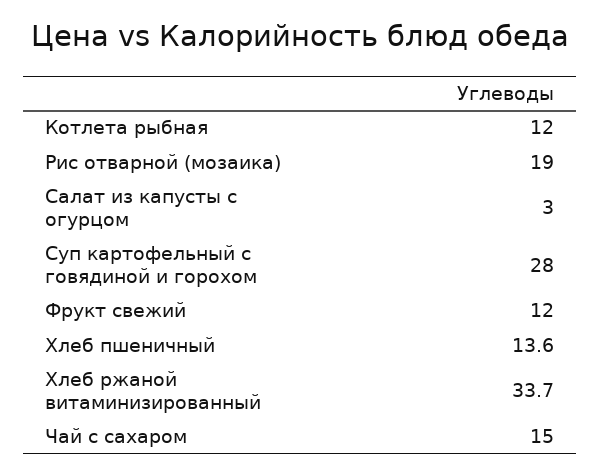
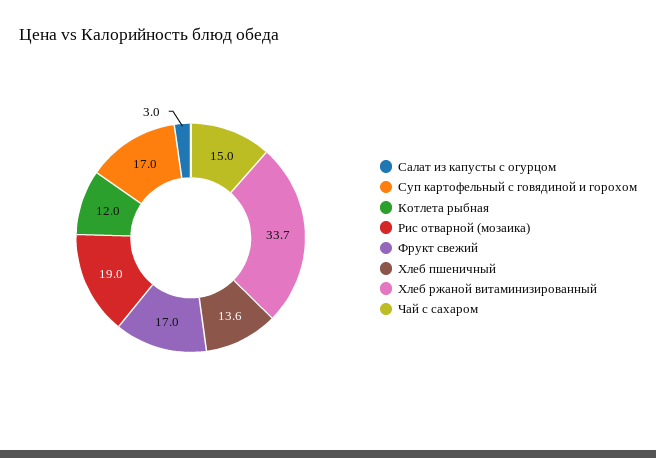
Суп картофельный с говядиной и горохом: 28 -> 17
Фрукт свежий: 12 -> 17

